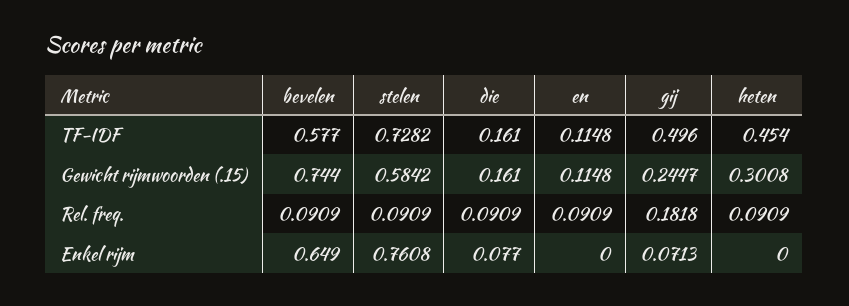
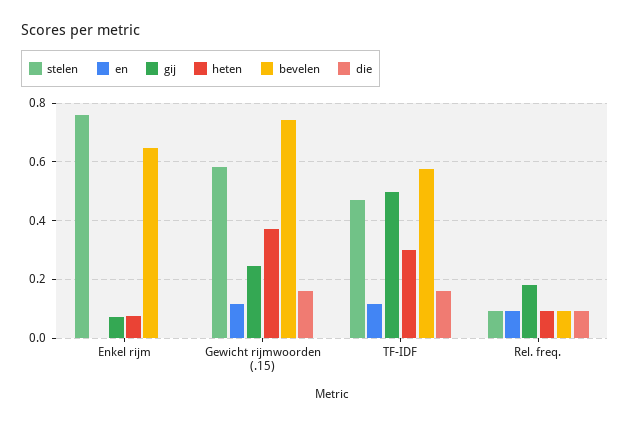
stelen, TF-IDF: 0.7282 -> 0.475
heten, TF-IDF: 0.454 -> 0.3
heten, Gewicht rijmwoorden (.15): 0.3008 -> 0.375
die, Enkel rijm: 0.077 -> 0
heten, Enkel rijm: 0 -> 0.075

